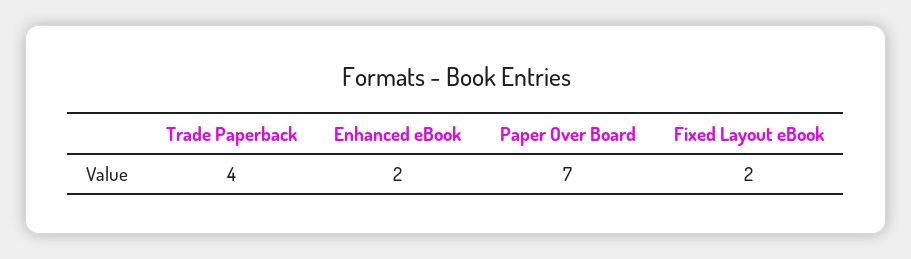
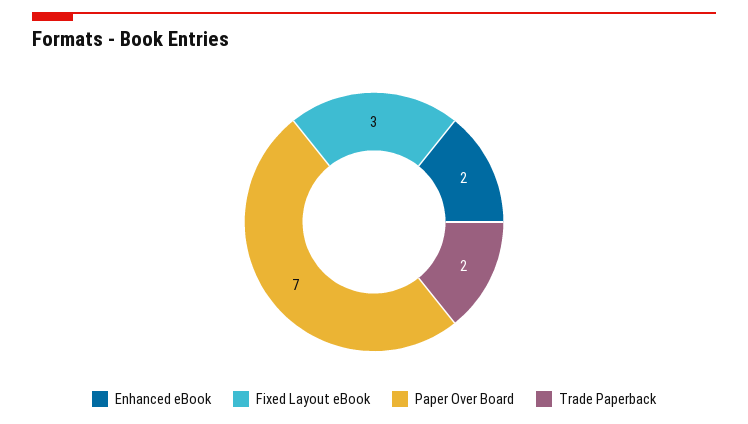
Trade Paperback: 4 -> 2
Fixed Layout eBook: 2 -> 3

